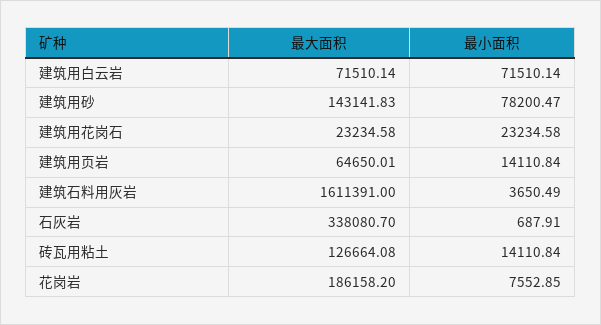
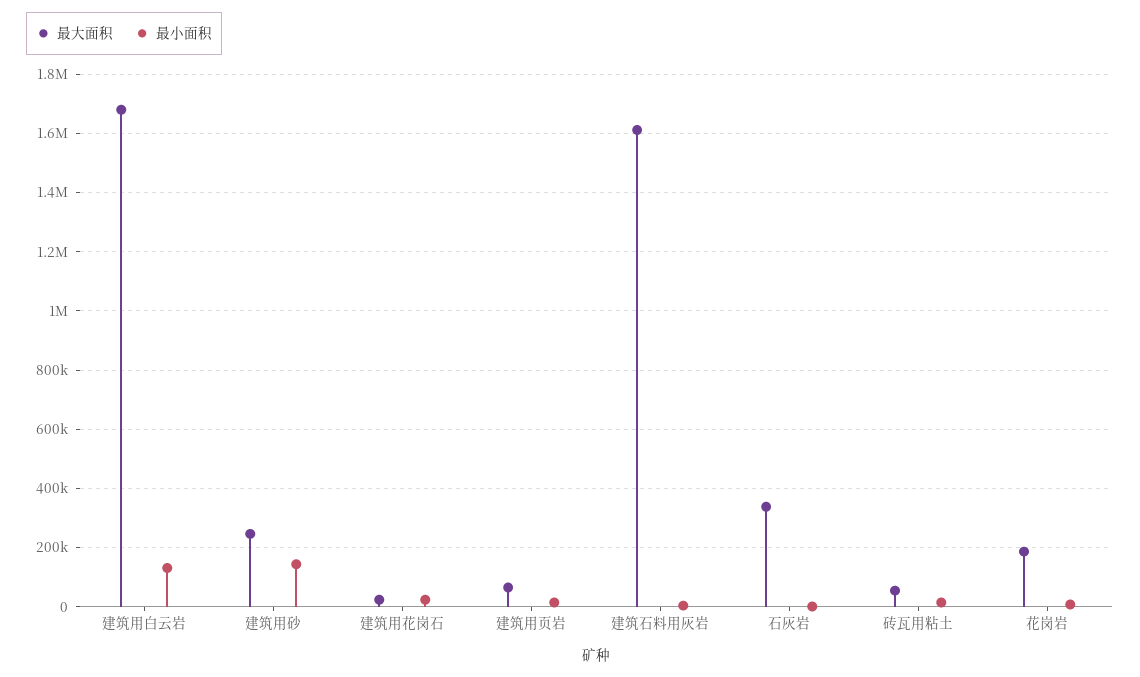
最大面积, 建筑用白云岩: 71510.14 -> 1675000
最小面积, 建筑用白云岩: 71510.14 -> 125000
最大面积, 建筑用砂: 143141.83 -> 250000
最小面积, 建筑用砂: 78200.47 -> 150000
最大面积, 砖瓦用粘土: 126664.08 -> 50000

